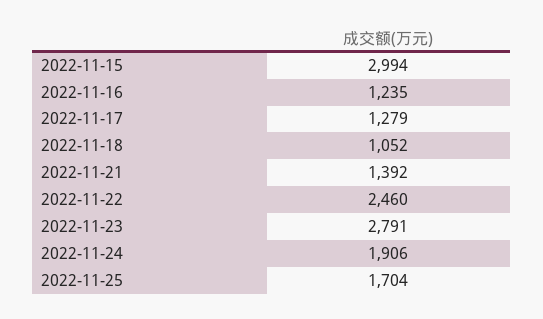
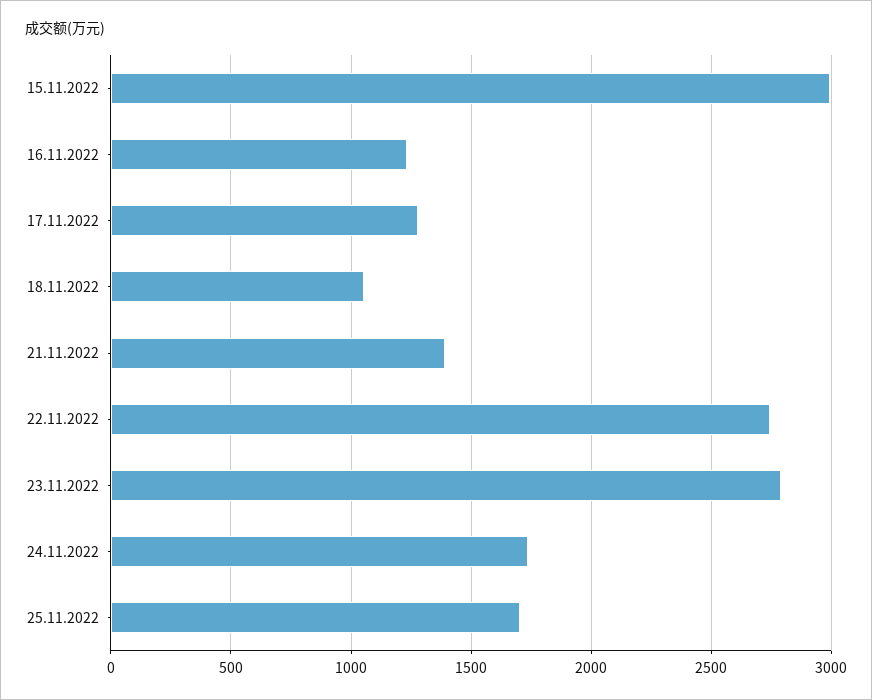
2022-11-22: 2460 -> 2750
2022-11-24: 1906 -> 1750

